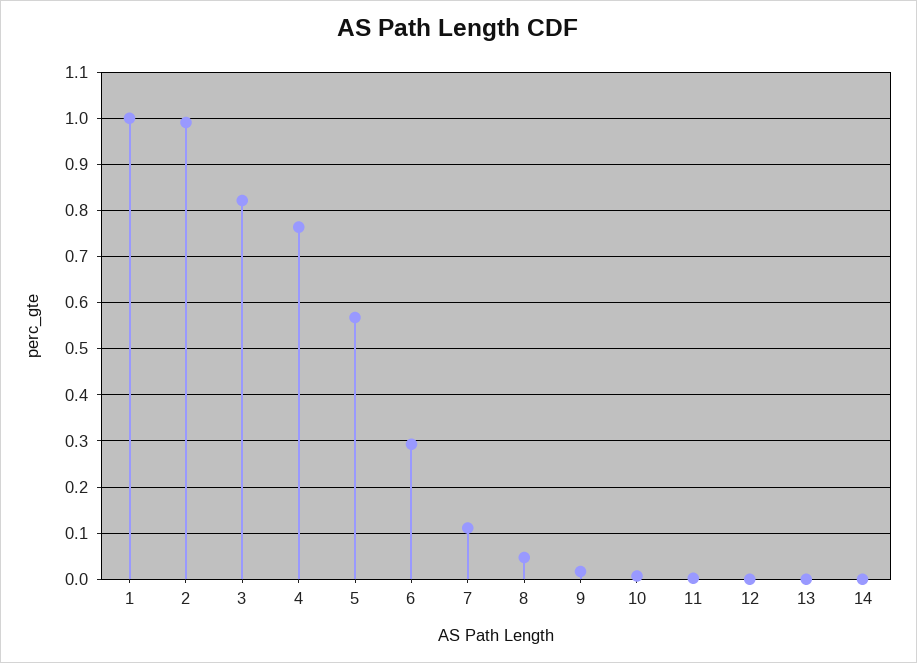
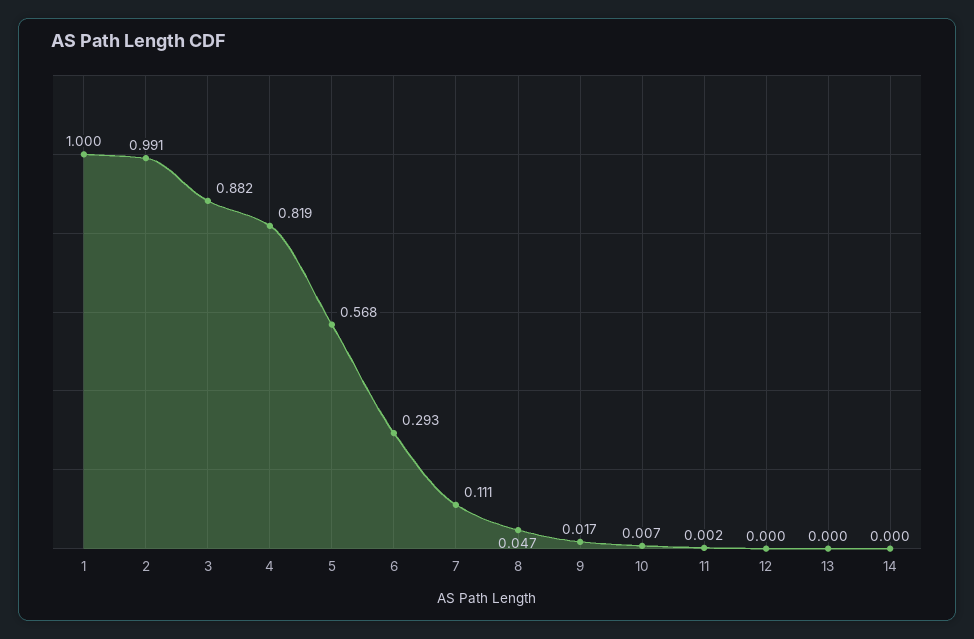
3: 0.82 -> 0.882
4: 0.76 -> 0.819

